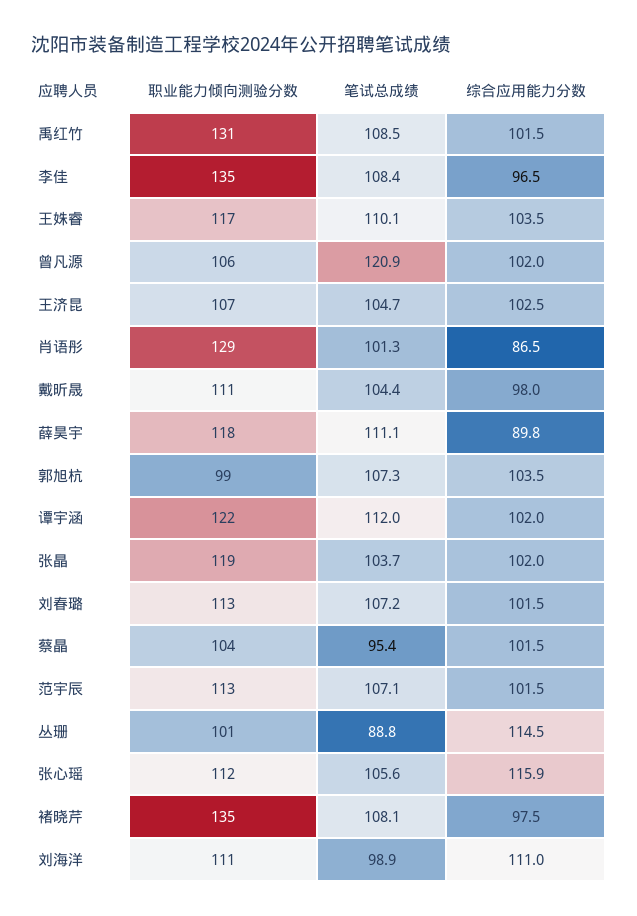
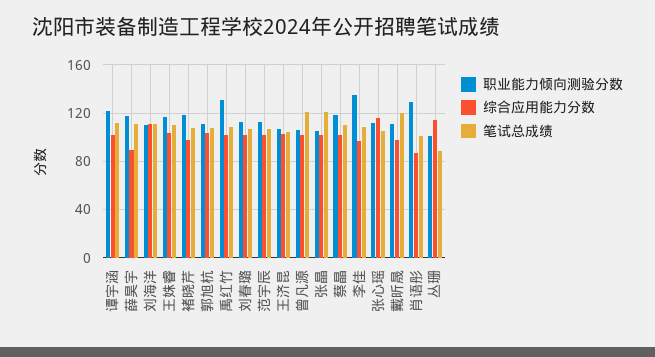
笔试总成绩, 戴昕晟: 104.4 -> 120
职业能力倾向测验分数, 郭旭杭: 99 -> 110
职业能力倾向测验分数, 张晶: 119 -> 105
笔试总成绩, 张晶: 103.7 -> 120
职业能力倾向测验分数, 蔡晶: 104 -> 120
笔试总成绩, 蔡晶: 95.4 -> 110
职业能力倾向测验分数, 褚晓芹: 135 -> 120
笔试总成绩, 刘海洋: 98.9 -> 110

